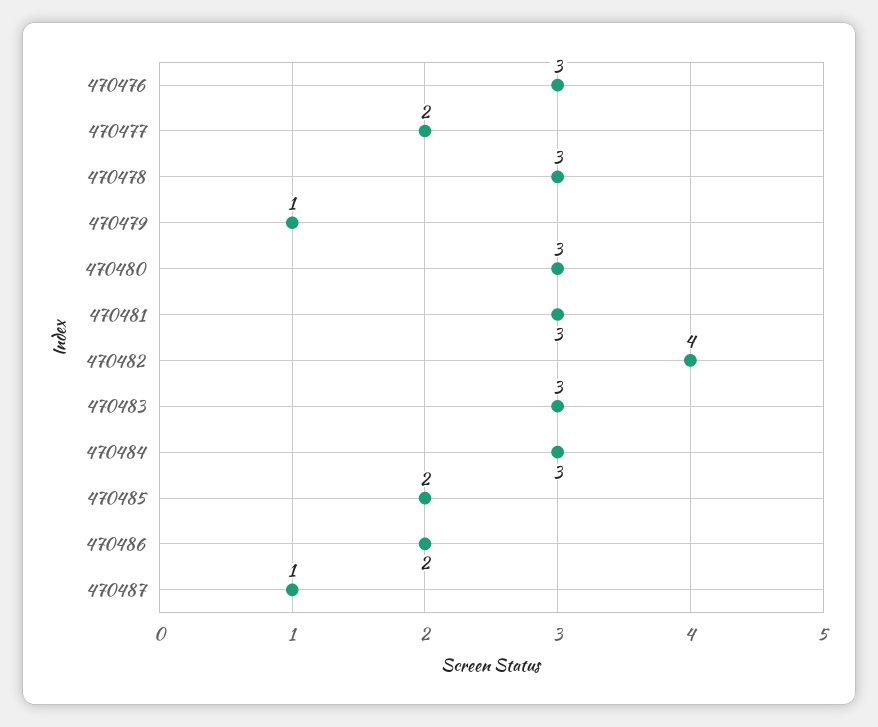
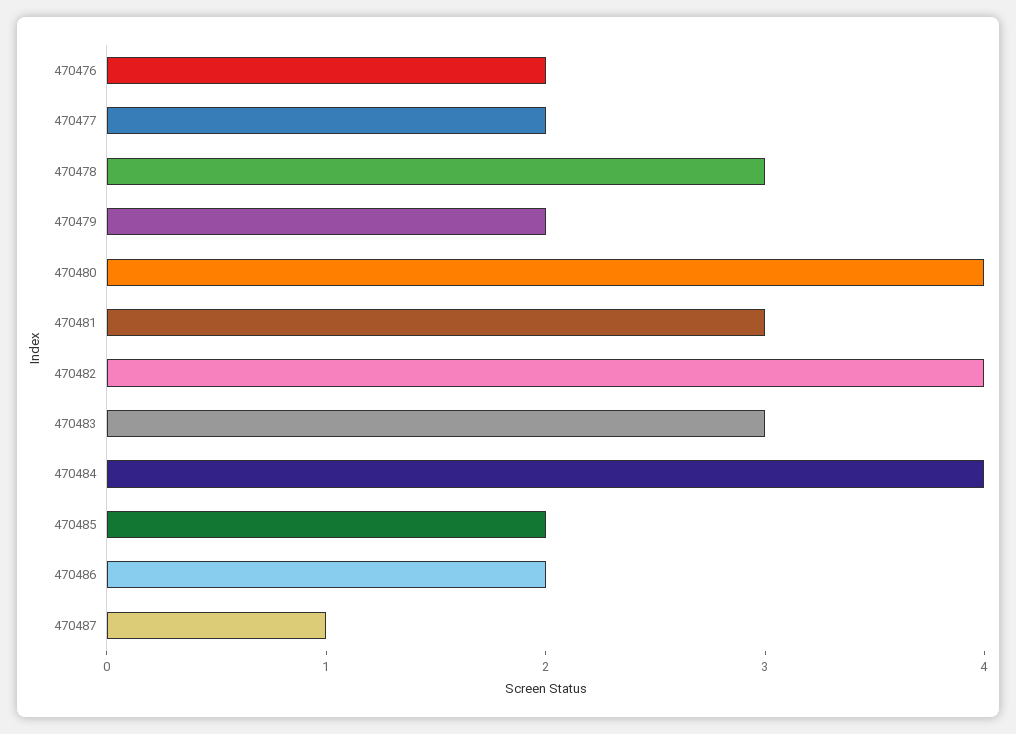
470476: 3 -> 2
470479: 1 -> 2
470480: 3 -> 4
470484: 3 -> 4

